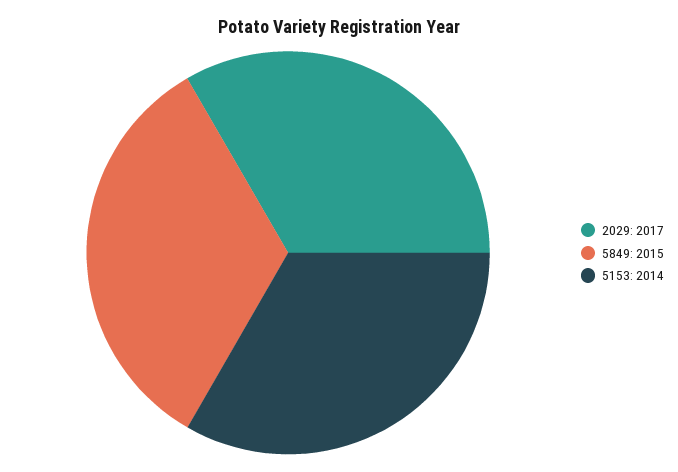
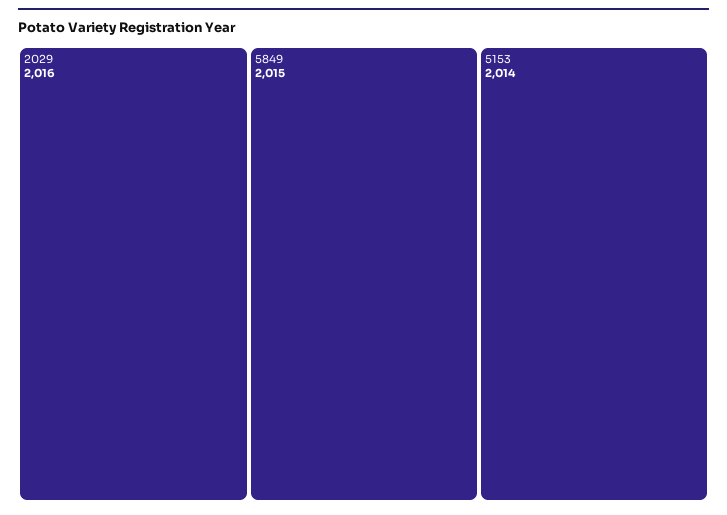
2029: 2017 -> 2016

